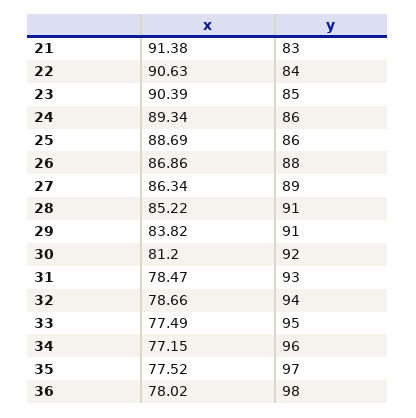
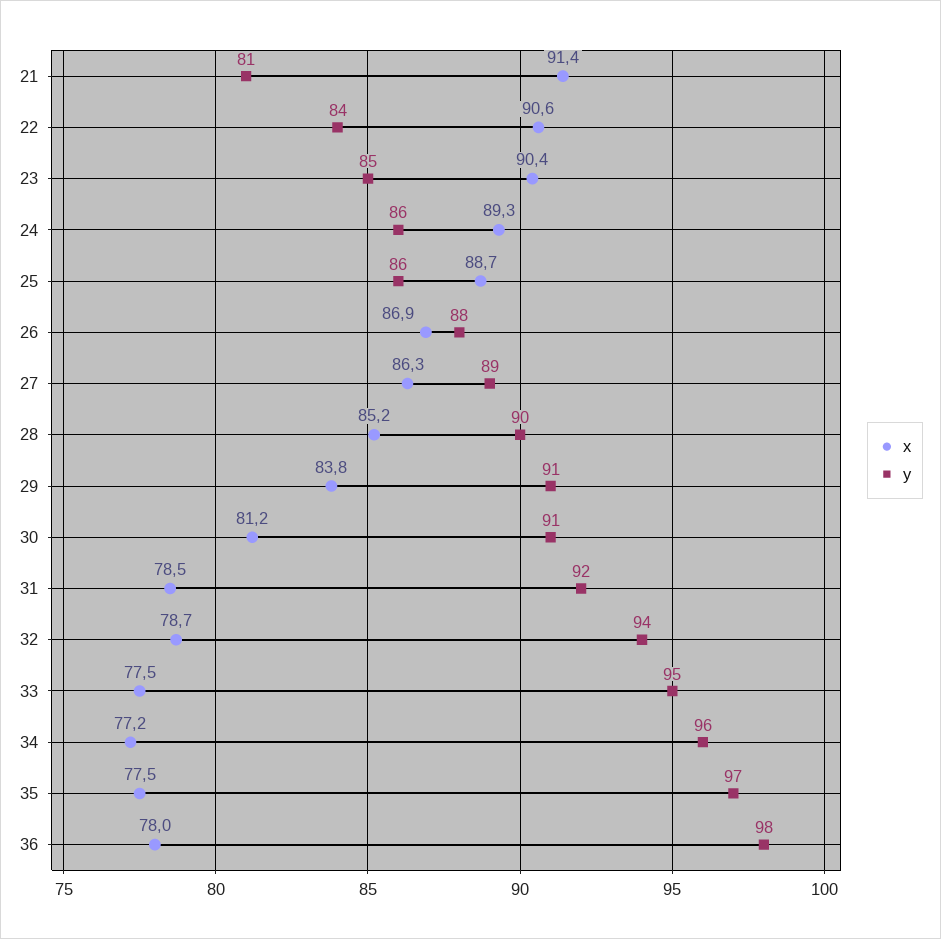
y, 21: 83 -> 81
y, 28: 91 -> 90
y, 30: 92 -> 91
y, 31: 93 -> 92

